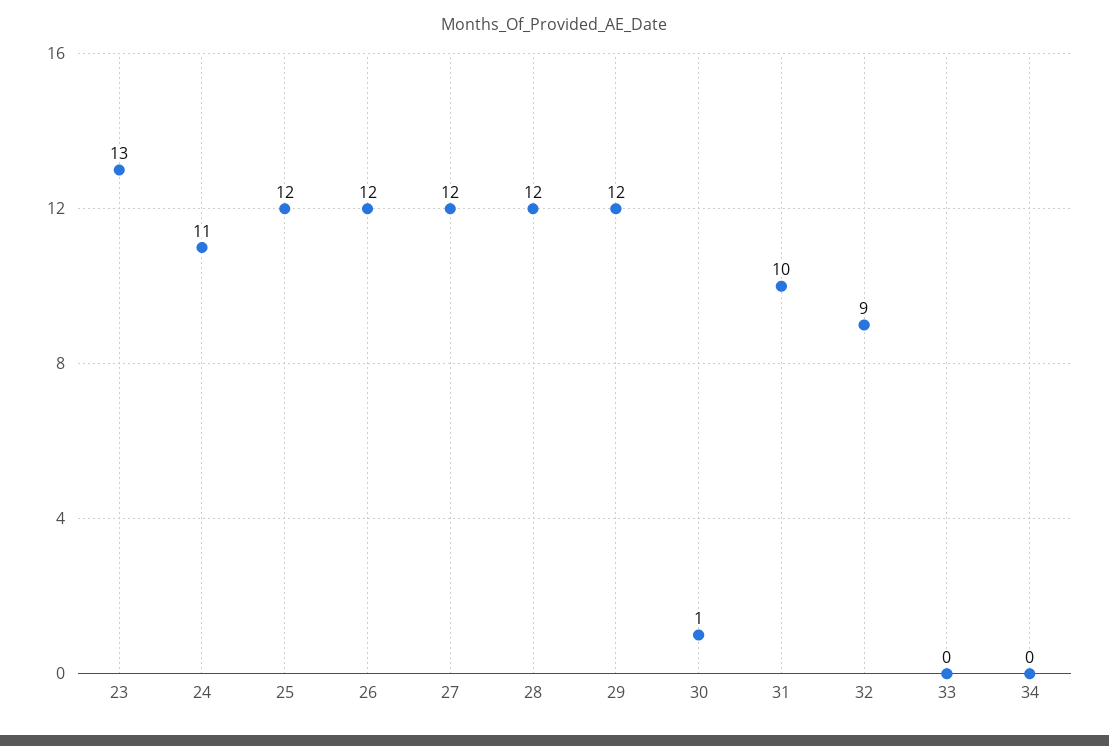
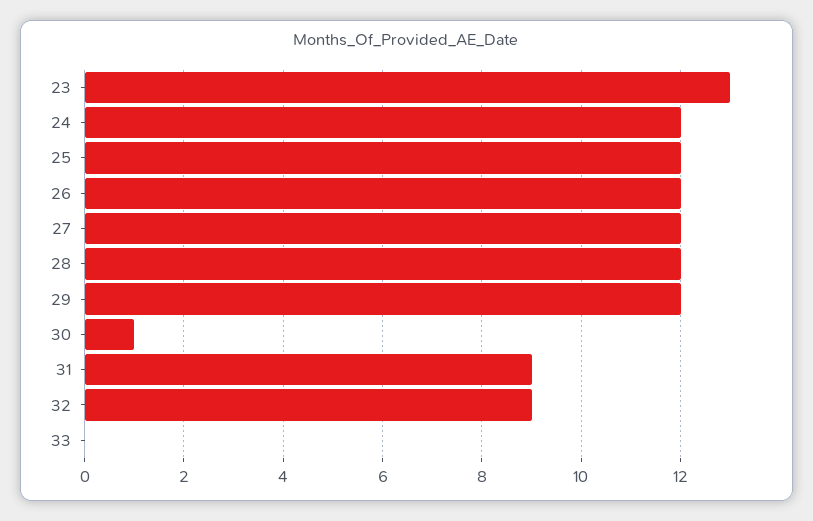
24: 11 -> 12
31: 10 -> 9
34: 0 -> none

